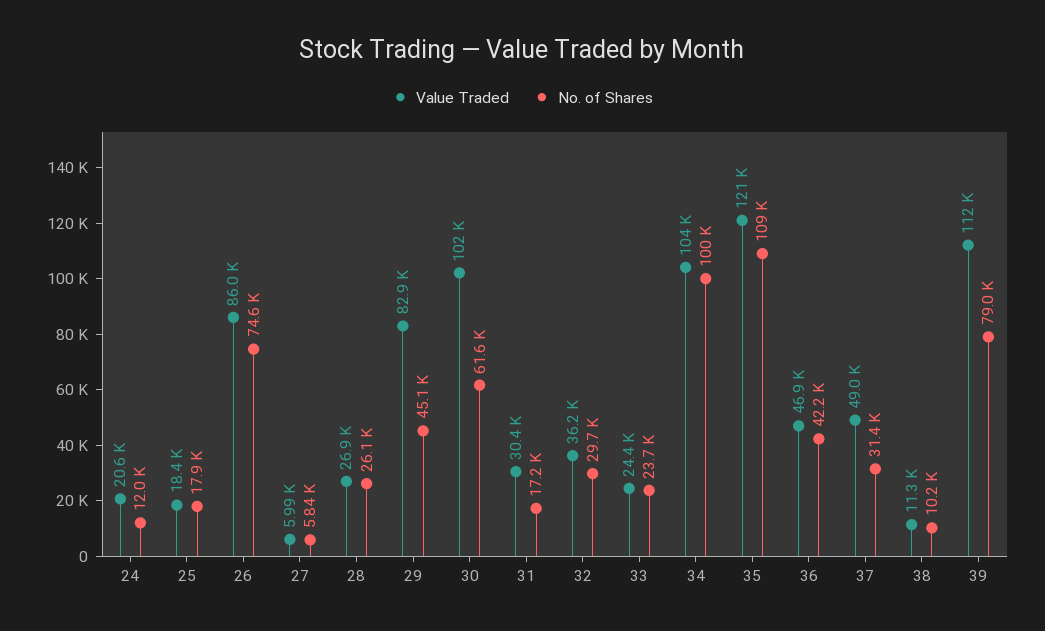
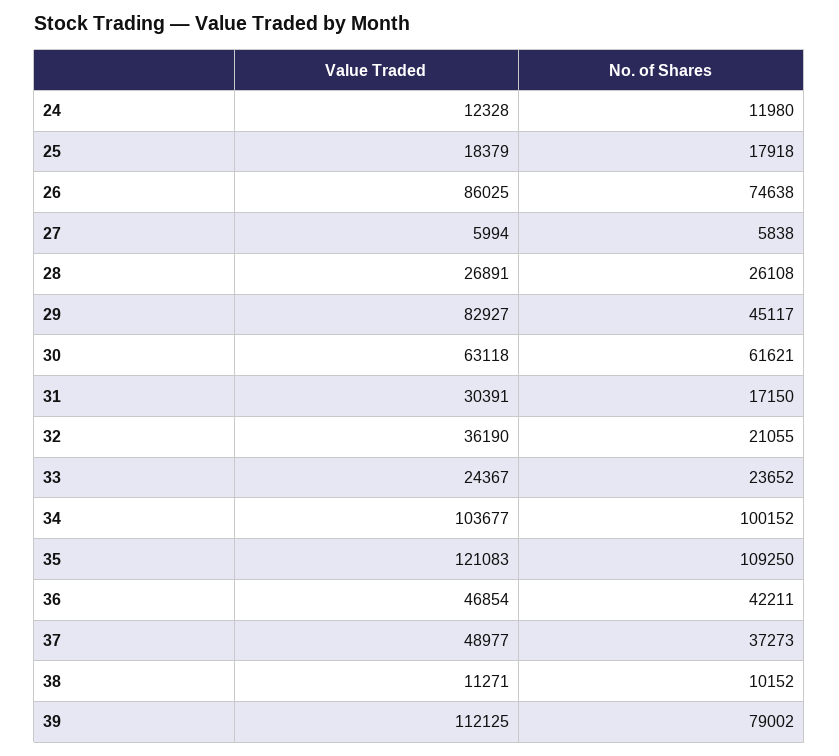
Value Traded, 24: 20600 -> 12328
Value Traded, 30: 102000 -> 63118
No. of Shares, 32: 29700 -> 21055
No. of Shares, 37: 31400 -> 37273

